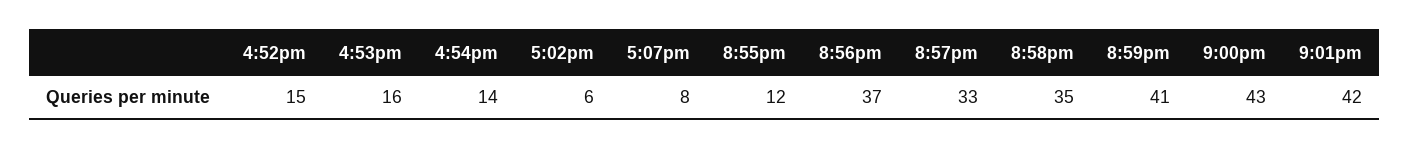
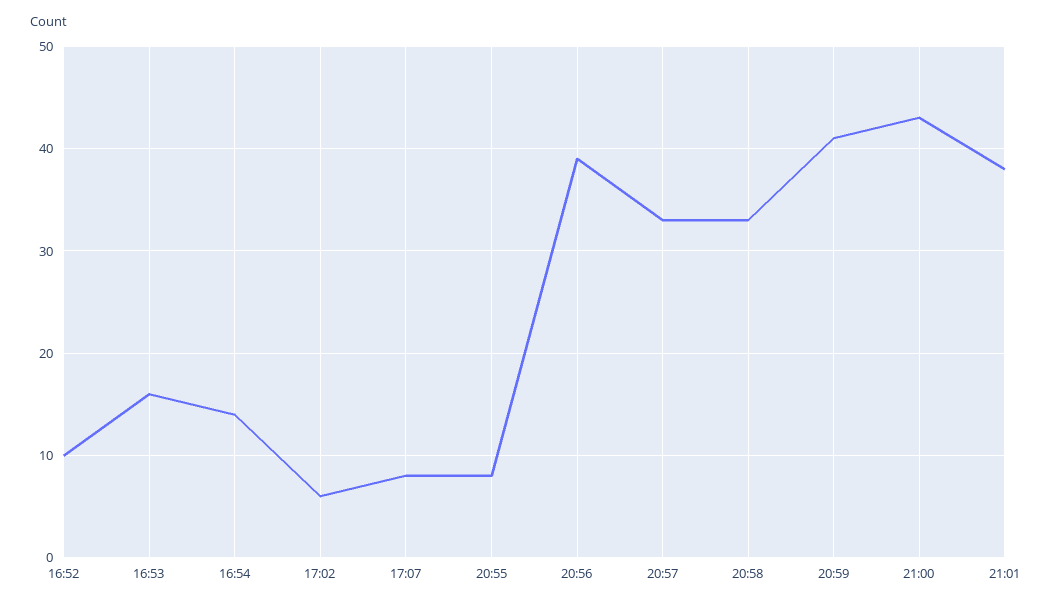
4:52pm: 15 -> 10
8:55pm: 12 -> 8
8:56pm: 37 -> 39
8:58pm: 35 -> 33
9:01pm: 42 -> 38

